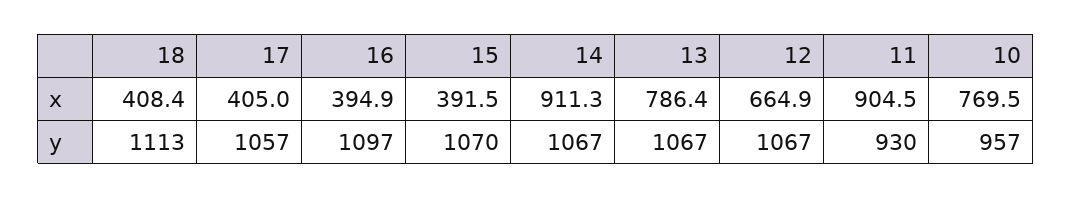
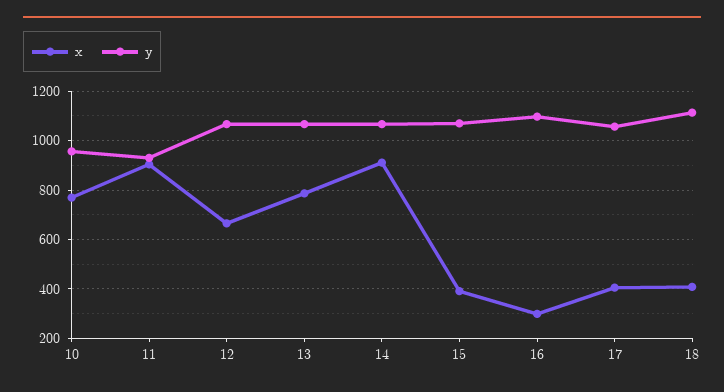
x, 16: 394.9 -> 300

